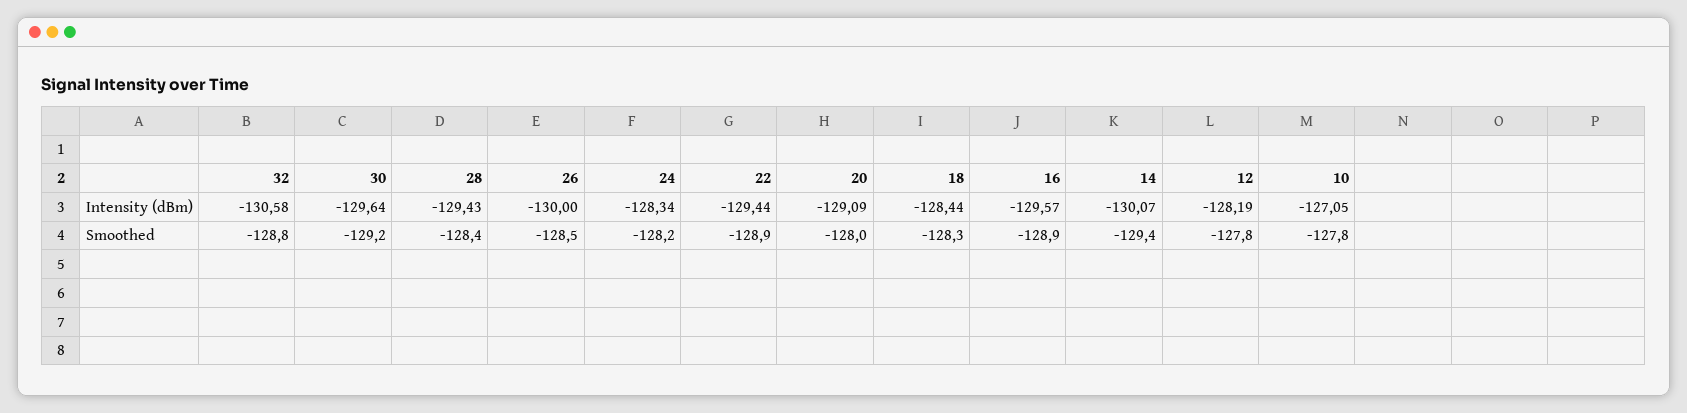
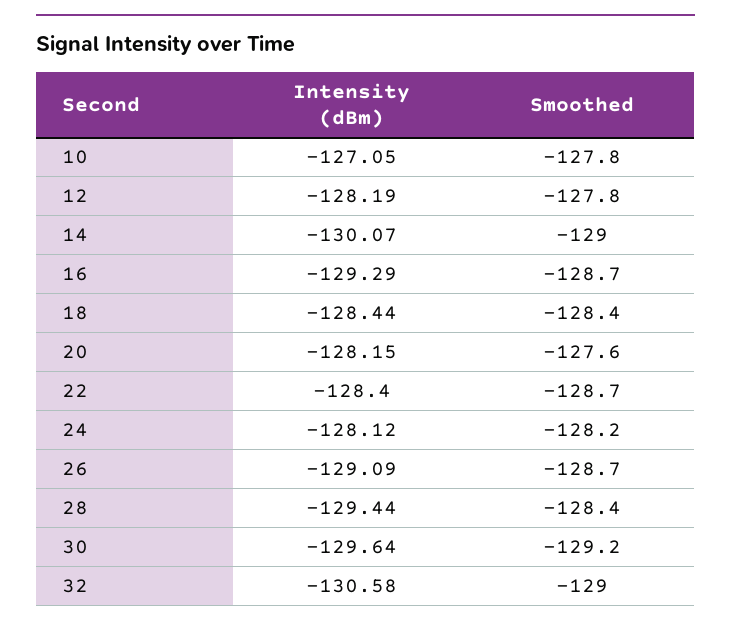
28, Intensity (dBm): -129.43 -> -129.44
26, Intensity (dBm): -130 -> -129.09
24, Intensity (dBm): -128.34 -> -128.12
22, Intensity (dBm): -129.44 -> -128.4
20, Intensity (dBm): -129.09 -> -128.15
16, Intensity (dBm): -129.57 -> -129.29
32, Smoothed: -128.8 -> -129
26, Smoothed: -128.5 -> -128.7
22, Smoothed: -128.9 -> -128.7
20, Smoothed: -128 -> -127.6
18, Smoothed: -128.3 -> -128.4
16, Smoothed: -128.9 -> -128.7
14, Smoothed: -129.4 -> -129

